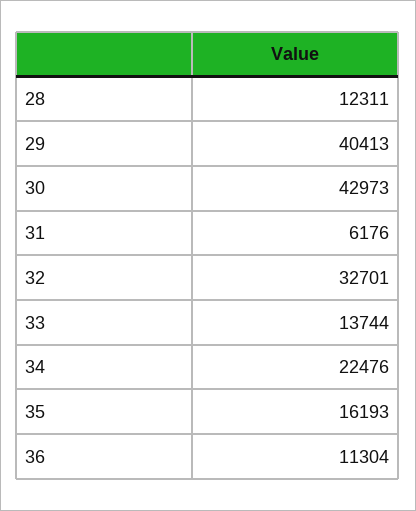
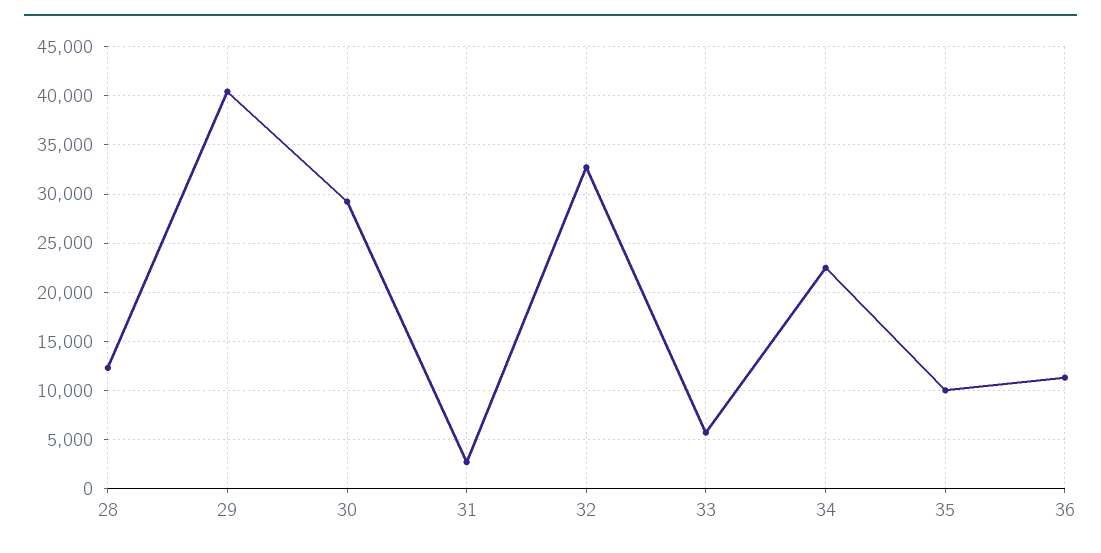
30: 42973 -> 29000
31: 6176 -> 3000
33: 13744 -> 6000
35: 16193 -> 10000

